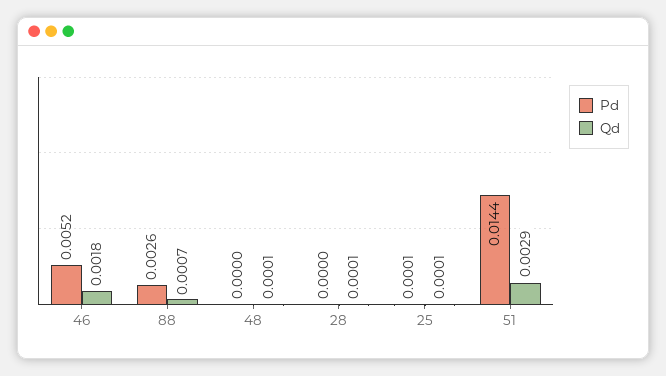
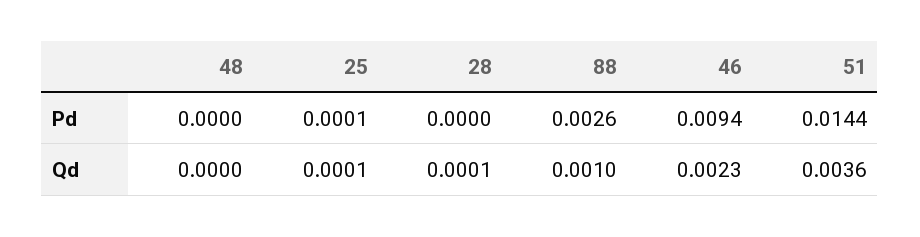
Pd, 46: 0.0052 -> 0.0094
Qd, 46: 0.0018 -> 0.0023
Qd, 88: 0.0007 -> 0.001
Qd, 48: 0.0001 -> 0
Qd, 51: 0.0029 -> 0.0036

